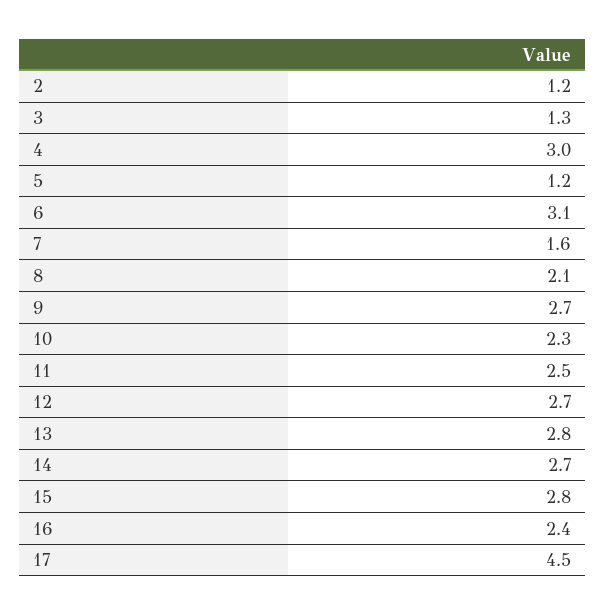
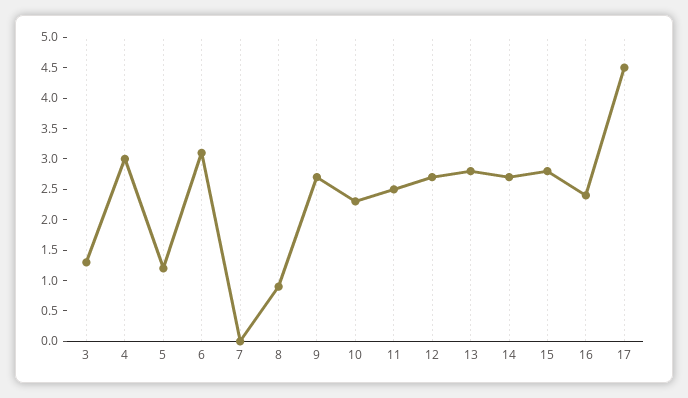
2: 1.2 -> none
7: 1.6 -> 0
8: 2.1 -> 1

